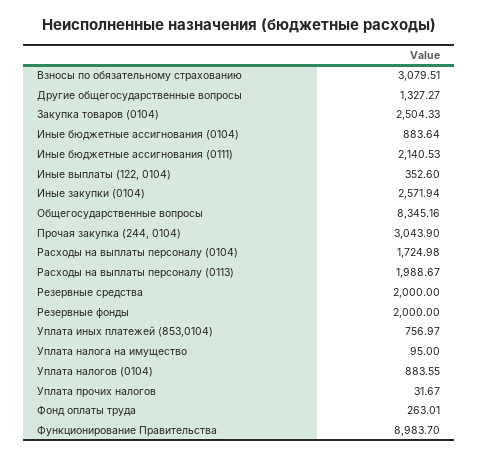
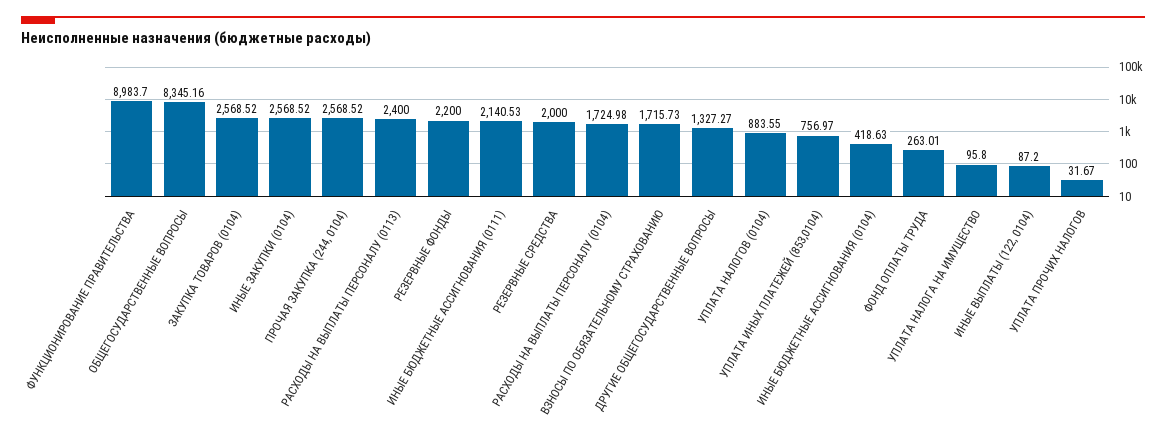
Взносы по обязательному страхованию: 3079.51 -> 1715.73
Закупка товаров (0104): 2504.33 -> 2568.52
Иные бюджетные ассигнования (0104): 883.64 -> 418.63
Иные выплаты (122, 0104): 352.6 -> 87.2
Иные закупки (0104): 2571.94 -> 2568.52
Прочая закупка (244, 0104): 3043.9 -> 2568.52
Расходы на выплаты персоналу (0113): 1988.67 -> 2400
Резервные фонды: 2000 -> 2200
Уплата налога на имущество: 95 -> 95.8

